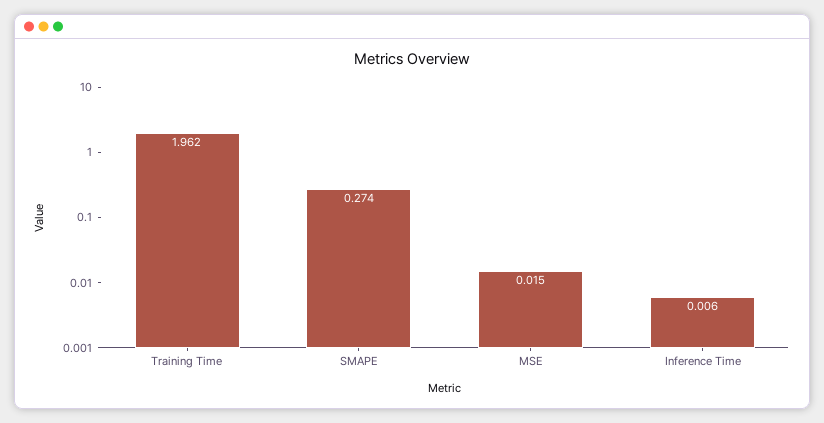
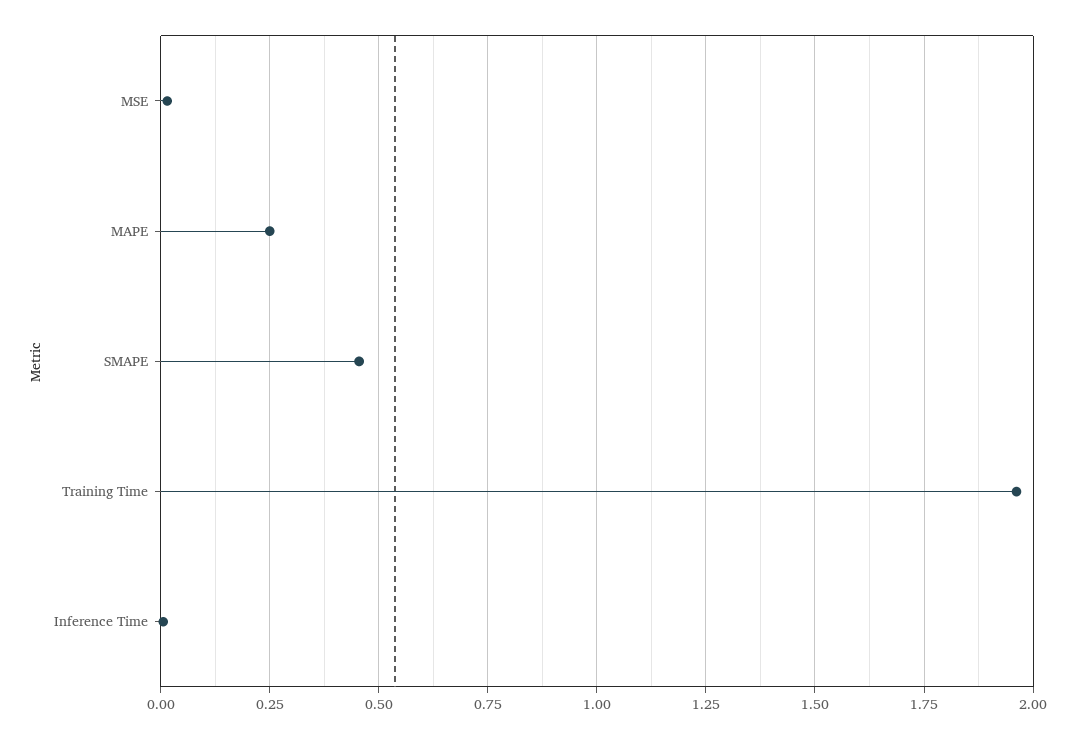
SMAPE: 0.274 -> 0.45
MAPE: none -> 0.25

